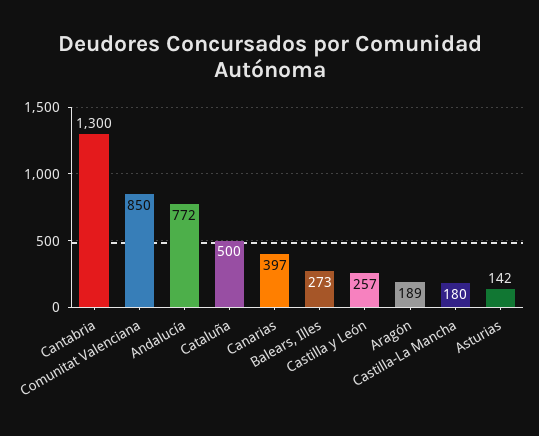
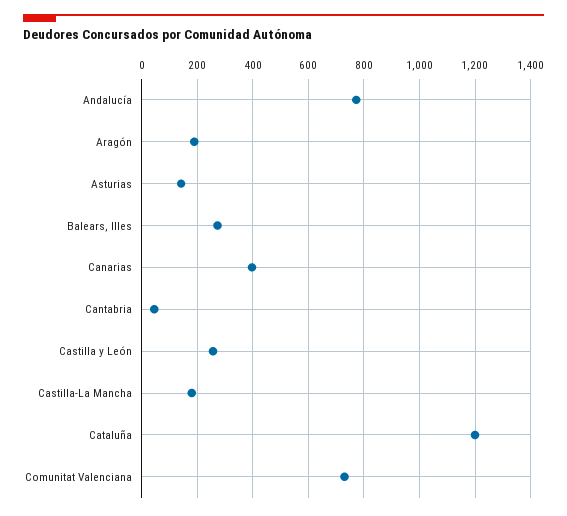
Cantabria: 1300 -> 50
Comunitat Valenciana: 850 -> 725
Cataluña: 500 -> 1200

